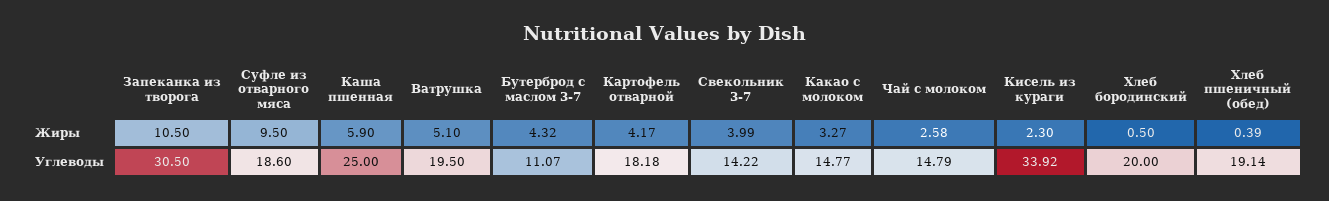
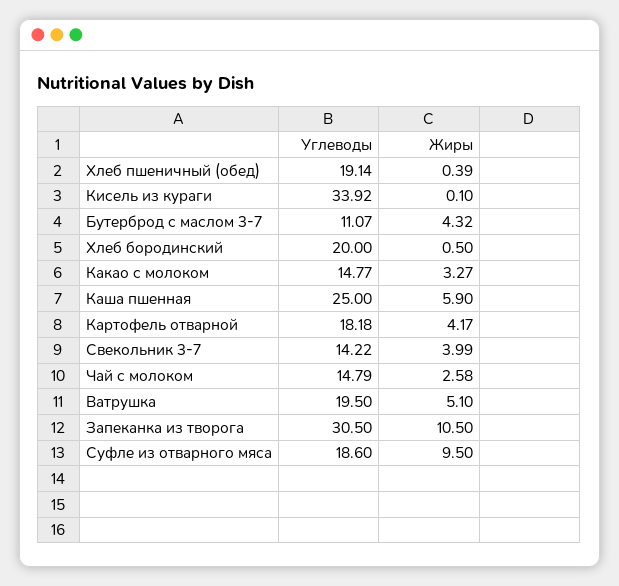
Кисель из кураги, Жиры: 2.3 -> 0.1

